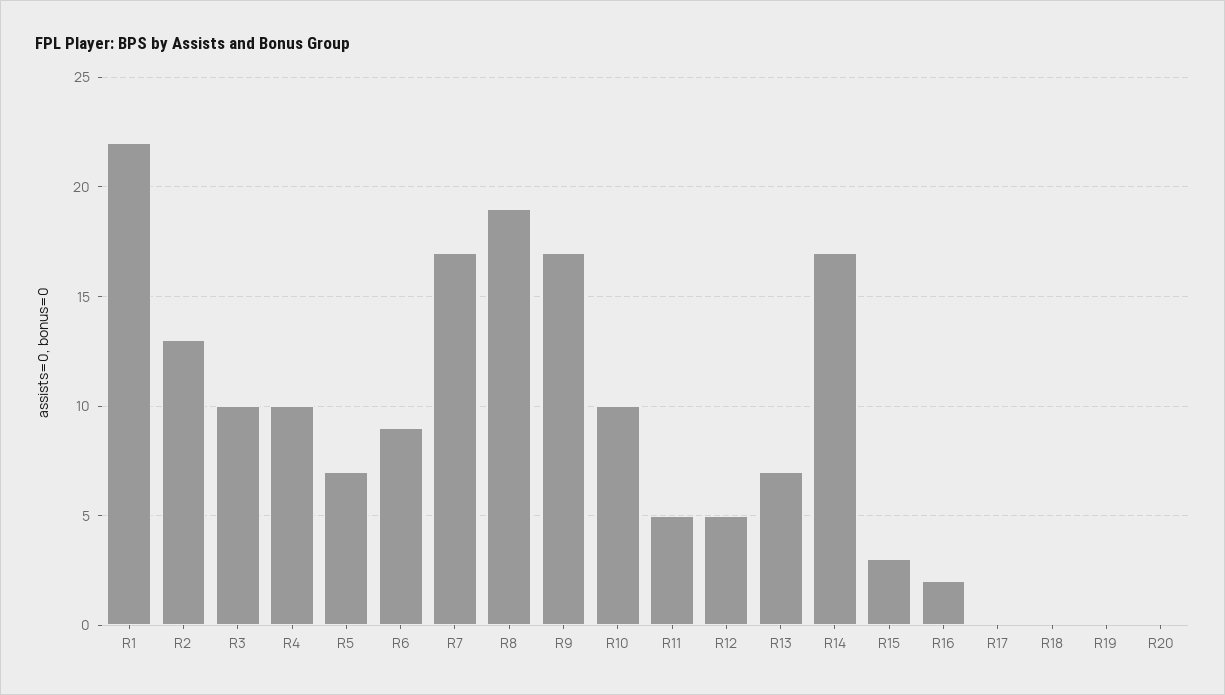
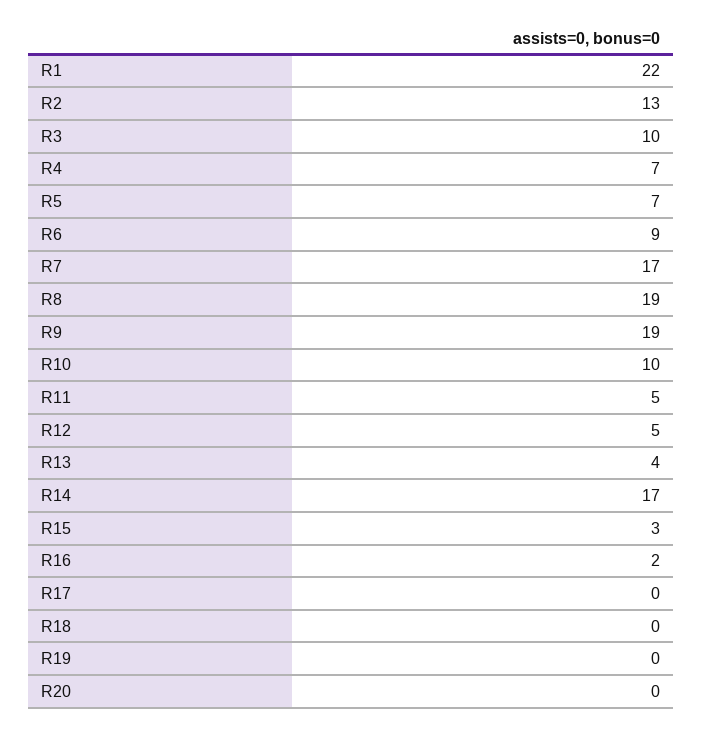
R4: 10 -> 7
R9: 17 -> 19
R13: 7 -> 4

